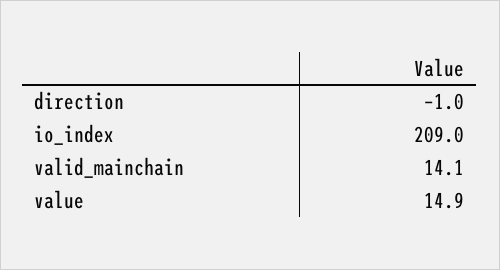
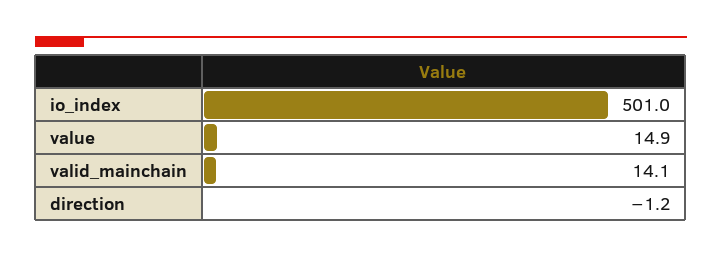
direction: -1 -> -1.2
io_index: 209 -> 501

